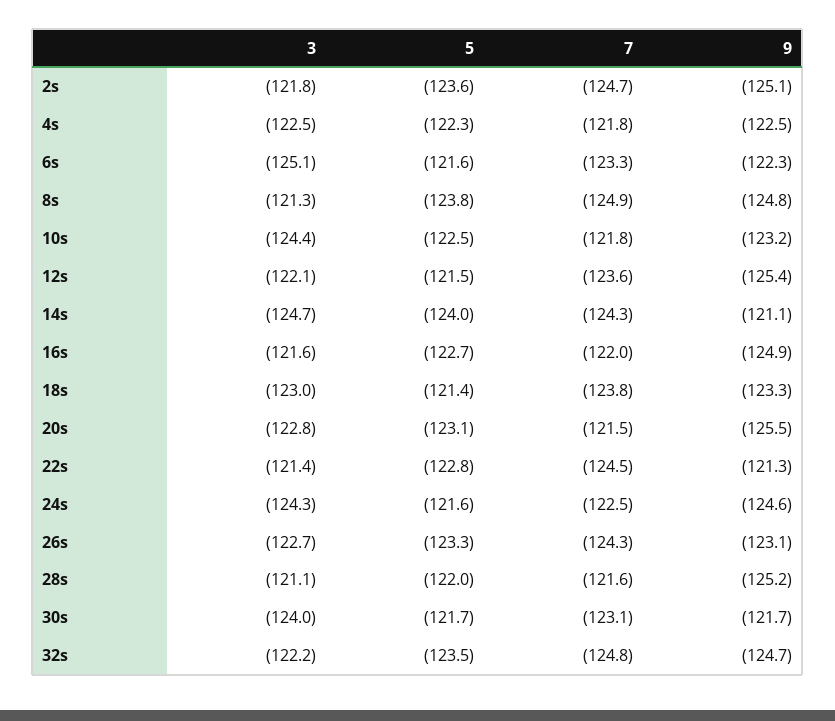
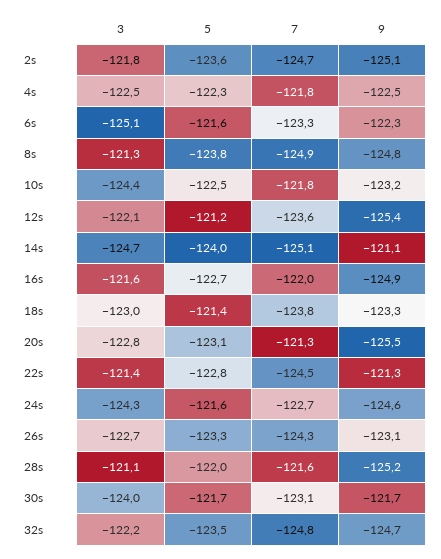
5, 12s: -121.5 -> -121.2
7, 14s: -124.3 -> -125.1
7, 20s: -121.5 -> -121.3
7, 24s: -122.5 -> -122.7

